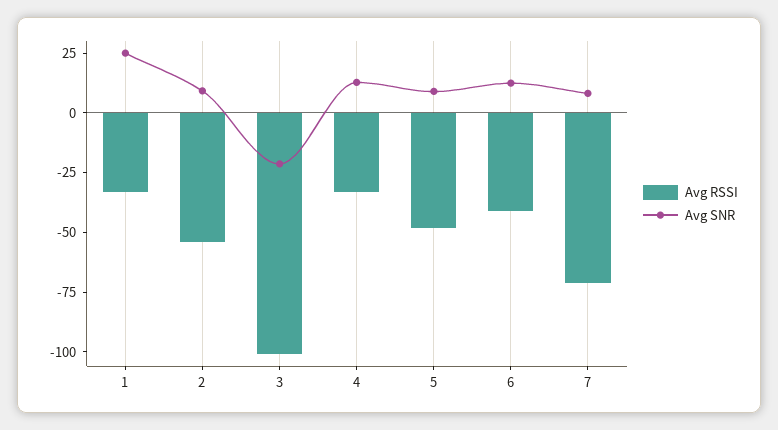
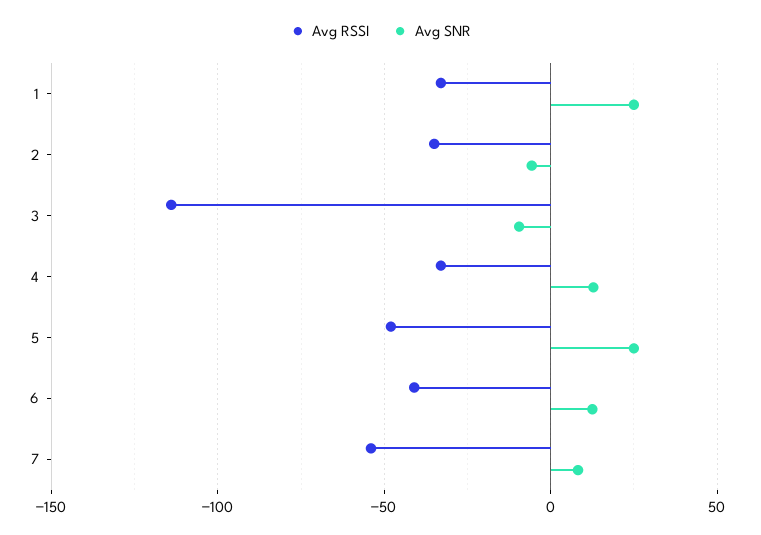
Avg RSSI, 2: -55 -> -35
Avg SNR, 2: 10 -> -5
Avg RSSI, 3: -100 -> -115
Avg SNR, 3: -20 -> -10
Avg SNR, 5: 10 -> 25
Avg RSSI, 7: -70 -> -55

